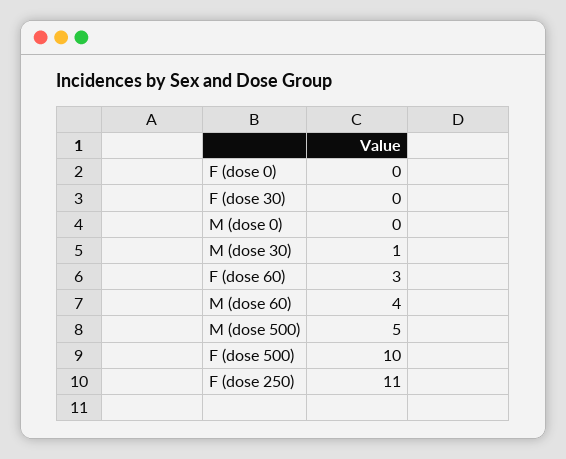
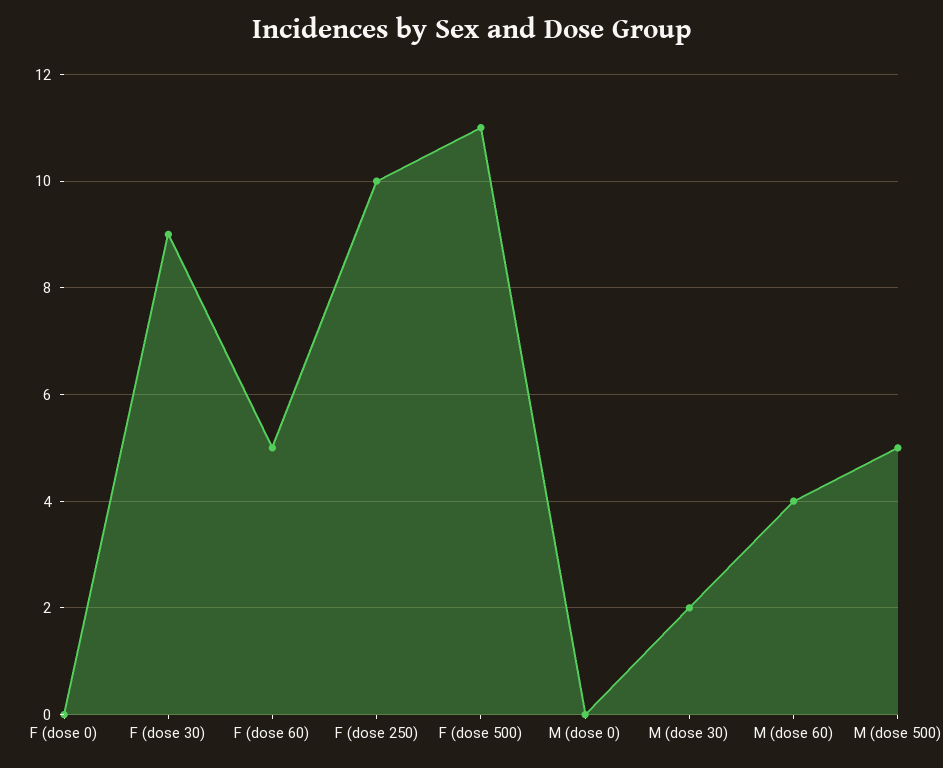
F (dose 30): 0 -> 9
M (dose 30): 1 -> 2
F (dose 60): 3 -> 5
F (dose 500): 10 -> 11
F (dose 250): 11 -> 10

